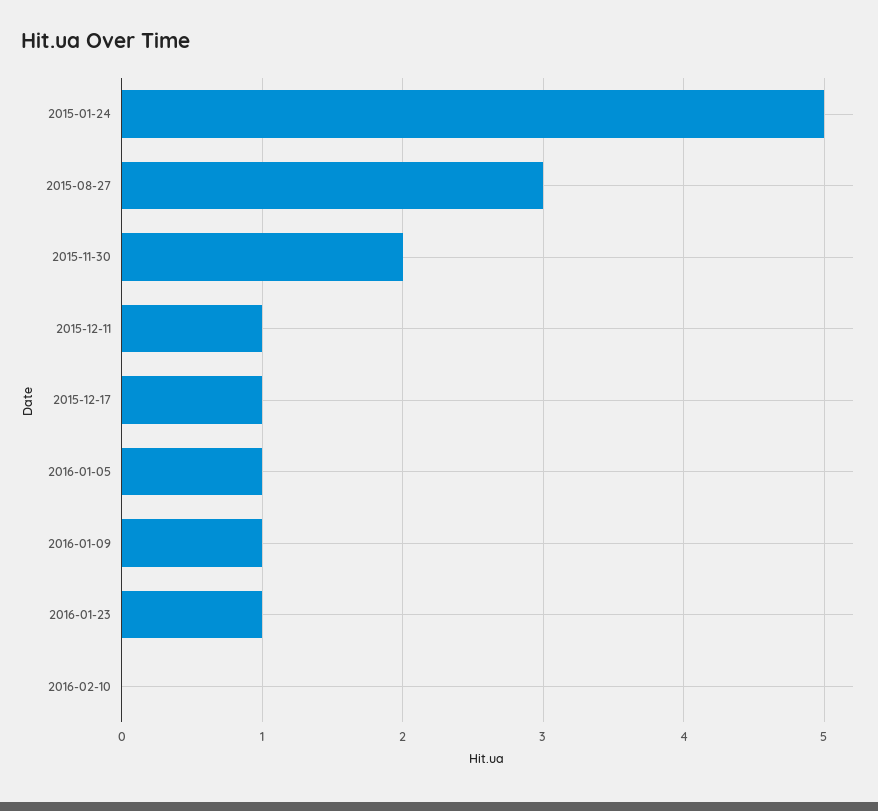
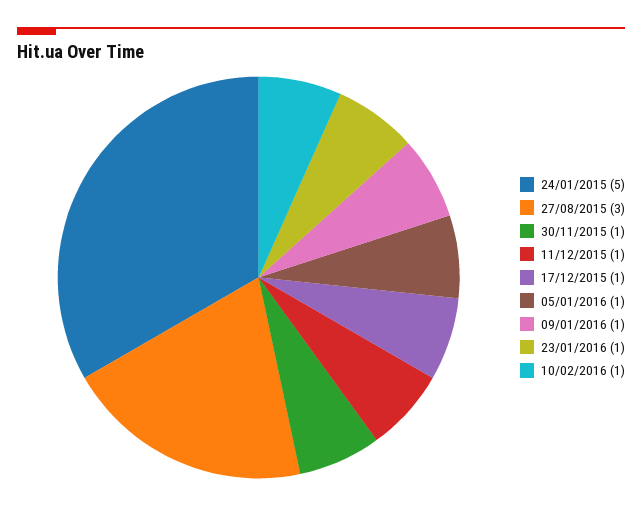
2015-11-30: 2 -> 1
2016-02-10: 0 -> 1

